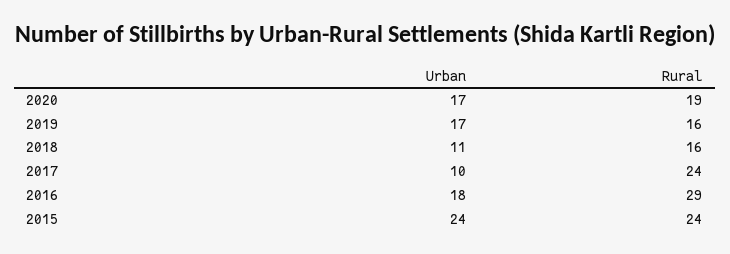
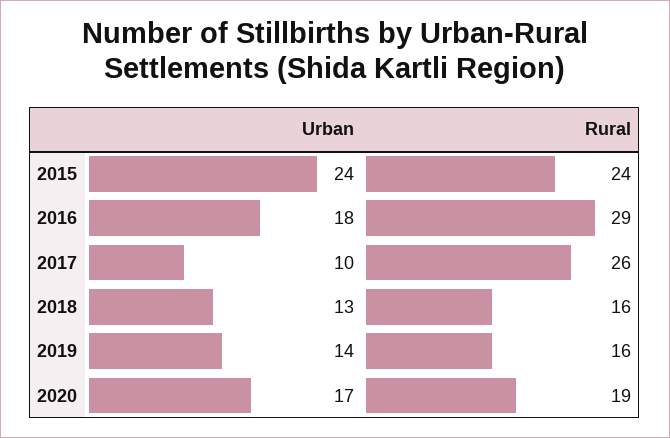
Urban, 2019: 17 -> 14
Urban, 2018: 11 -> 13
Rural, 2017: 24 -> 26

